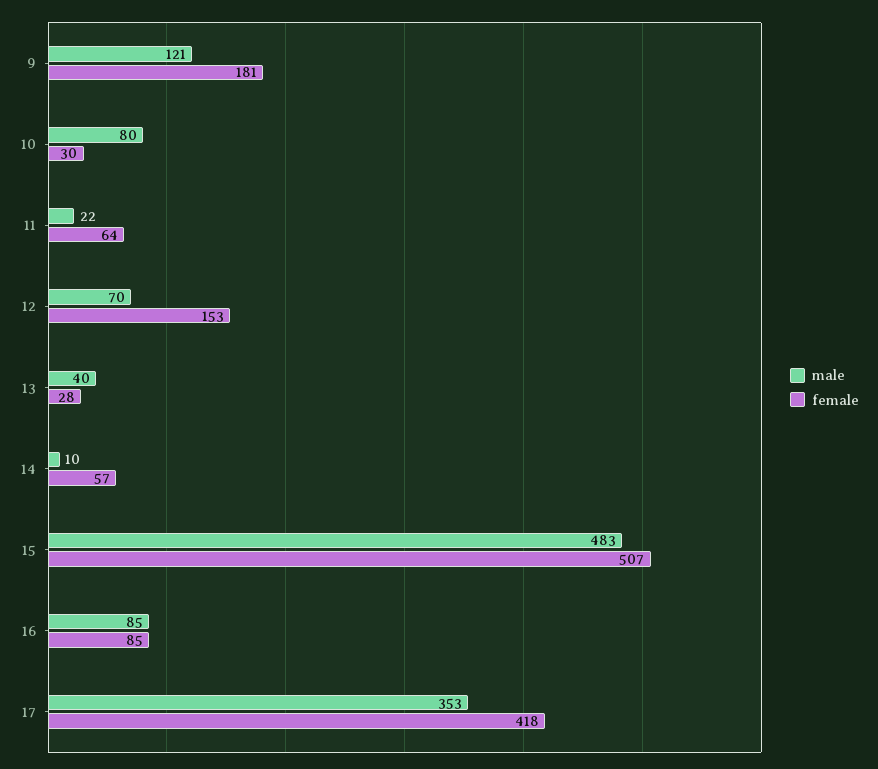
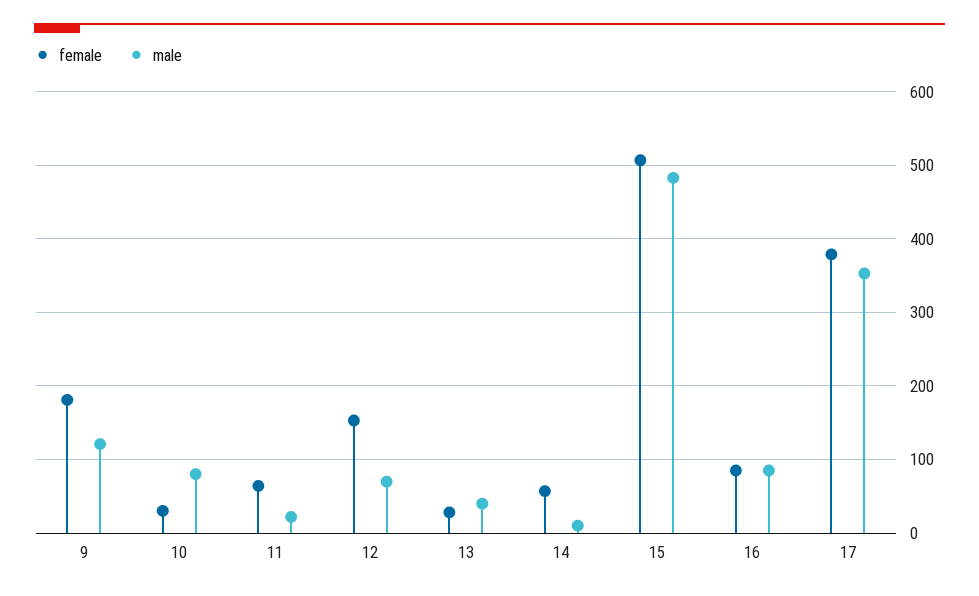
female, 17: 418 -> 380

